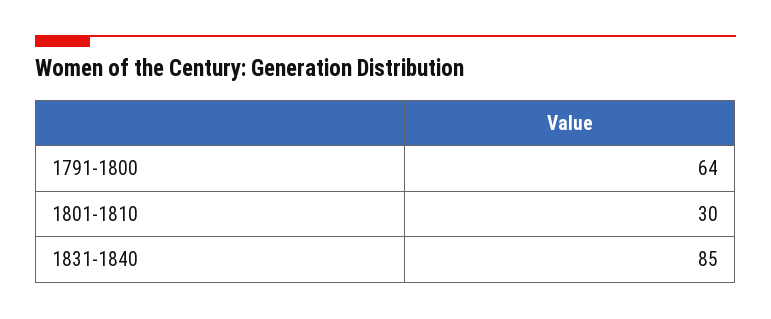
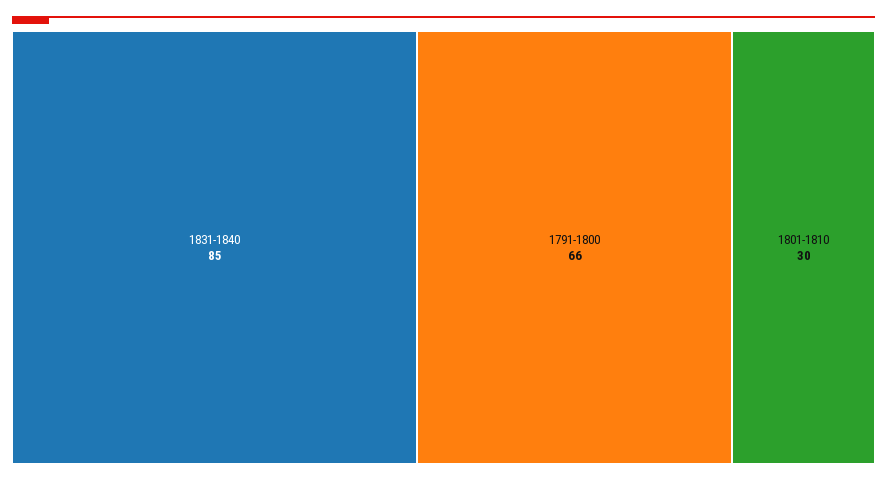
1791-1800: 64 -> 66

